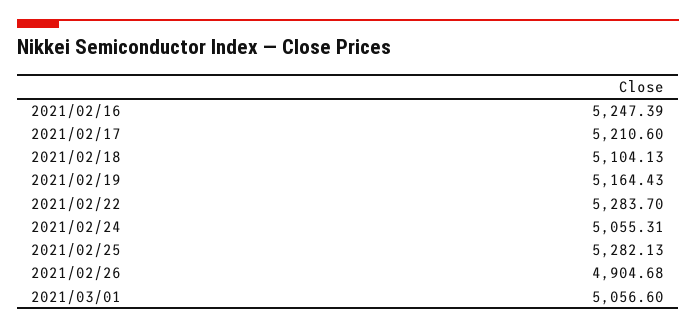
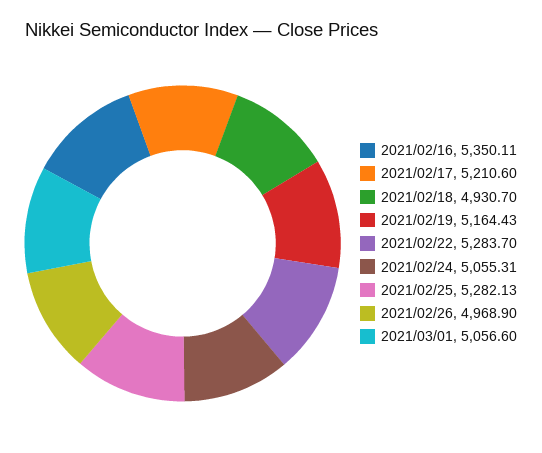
2021/02/16: 5247.39 -> 5350.11
2021/02/18: 5104.13 -> 4930.7
2021/02/26: 4904.68 -> 4968.9

